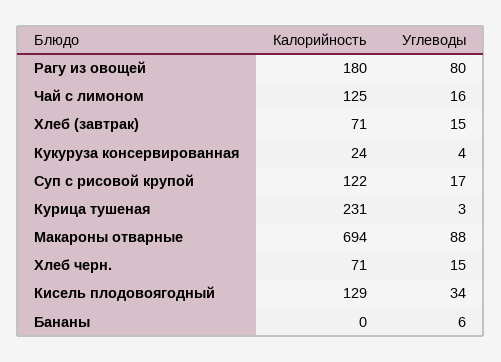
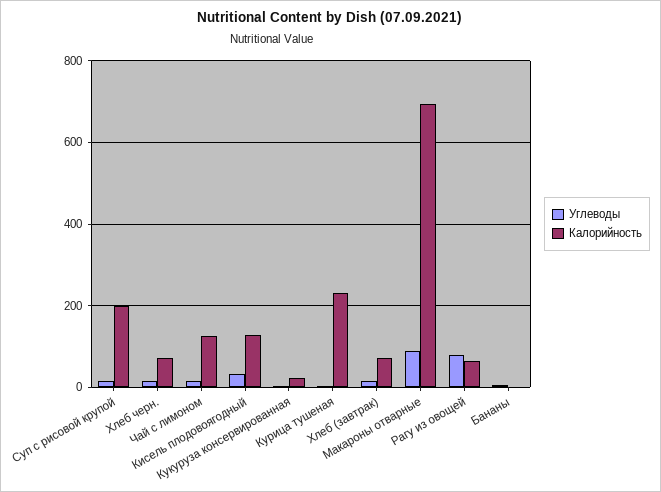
Калорийность, Рагу из овощей: 180 -> 60
Калорийность, Суп с рисовой крупой: 122 -> 200

